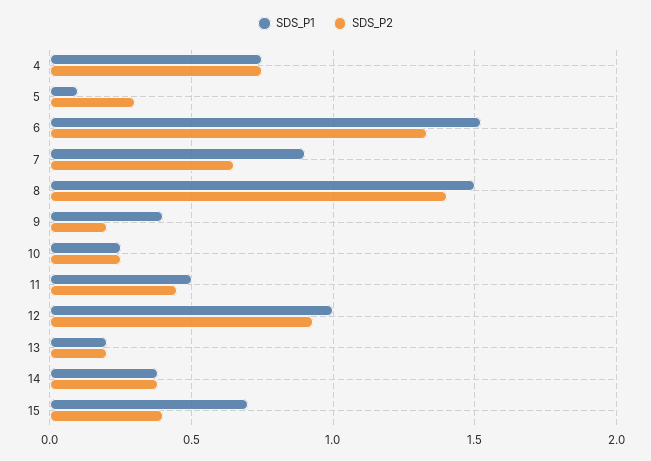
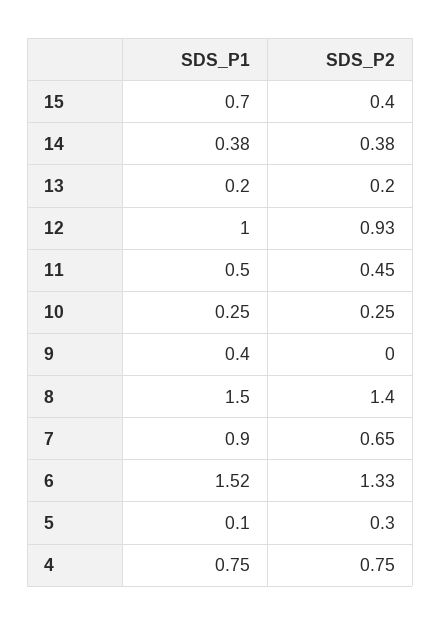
SDS_P2, 9: 0.2 -> 0

